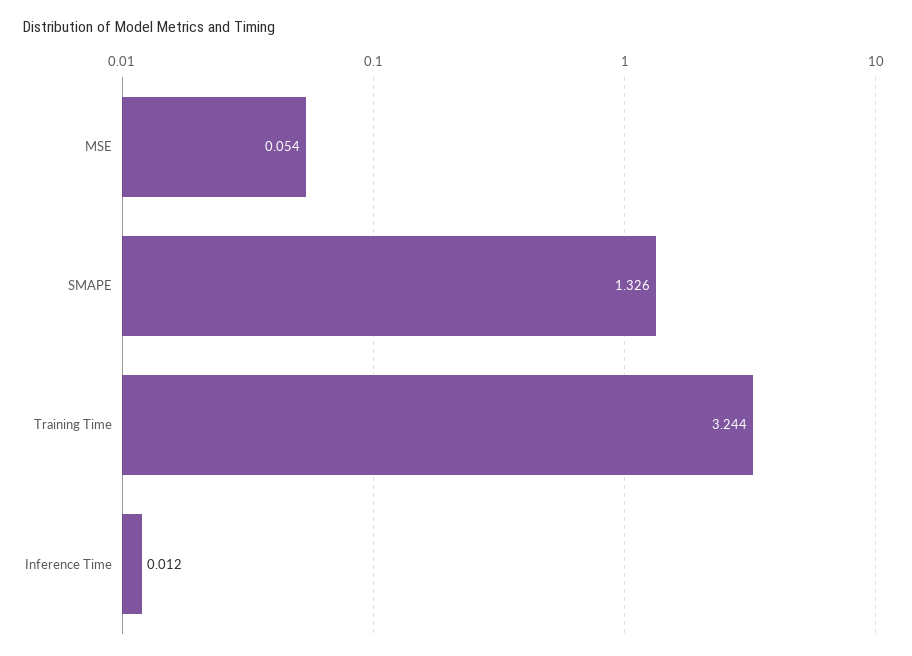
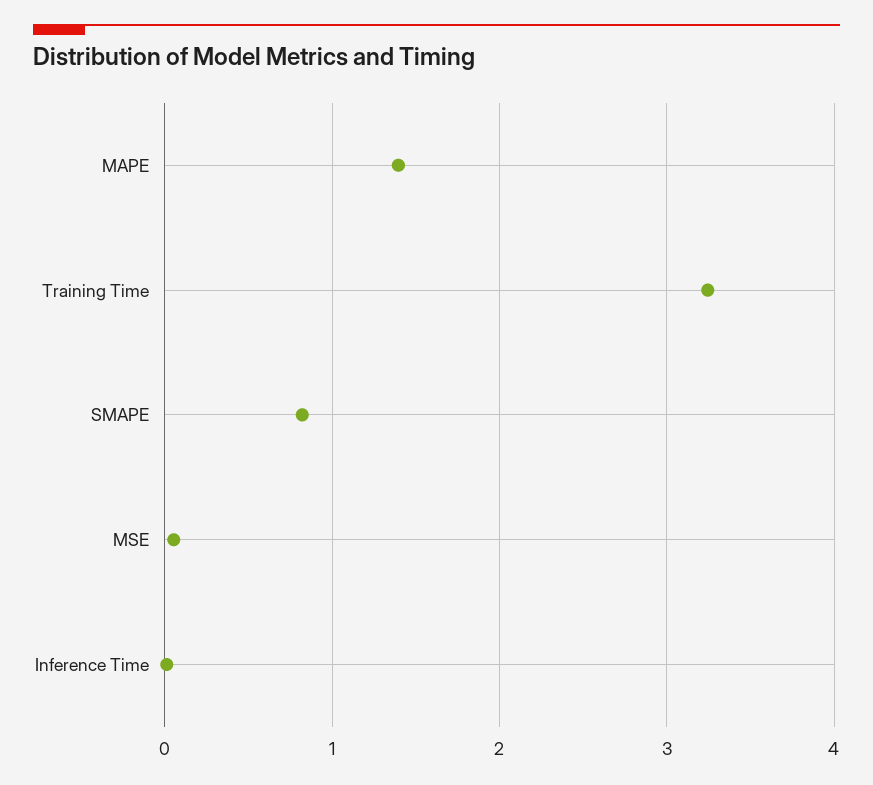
SMAPE: 1.326 -> 0.8
MAPE: none -> 1.4

